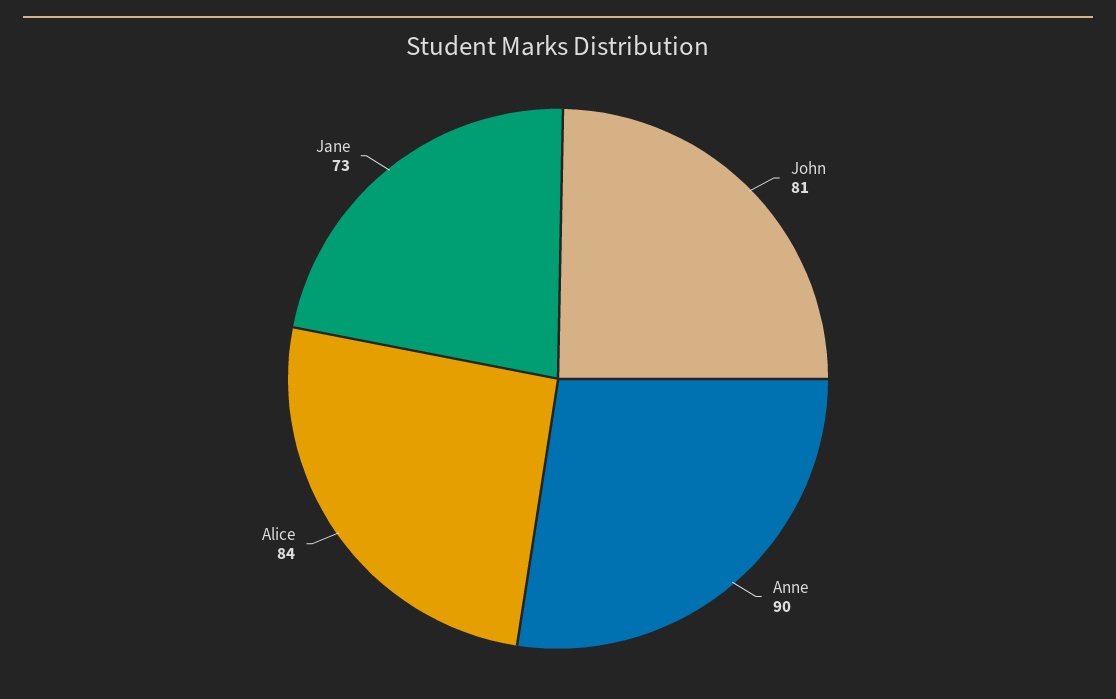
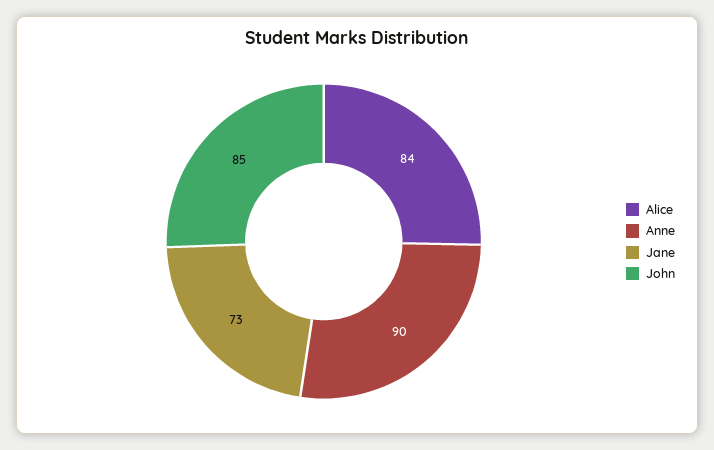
John: 81 -> 85

